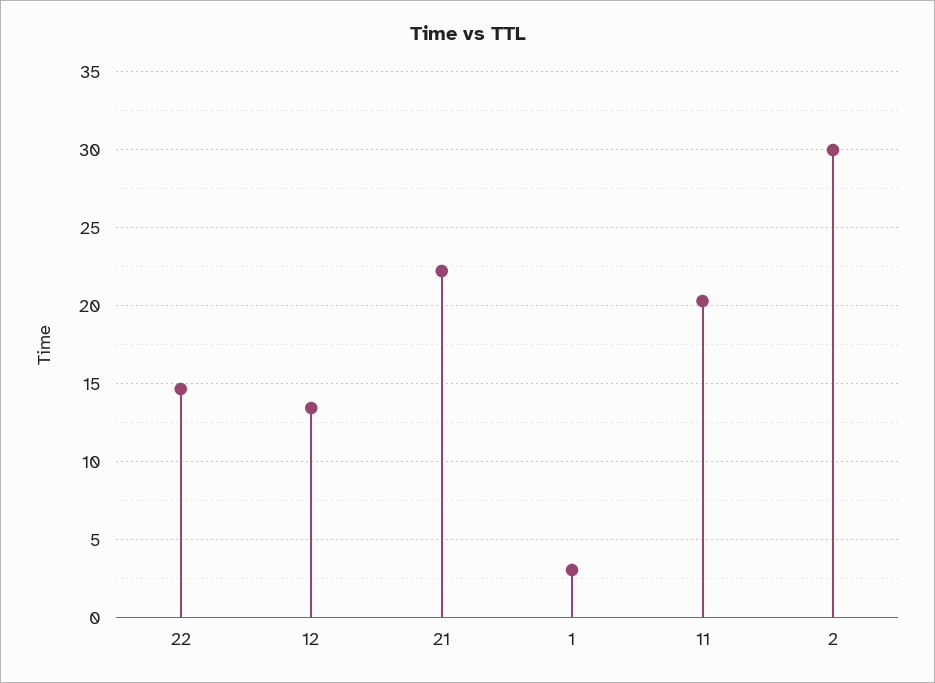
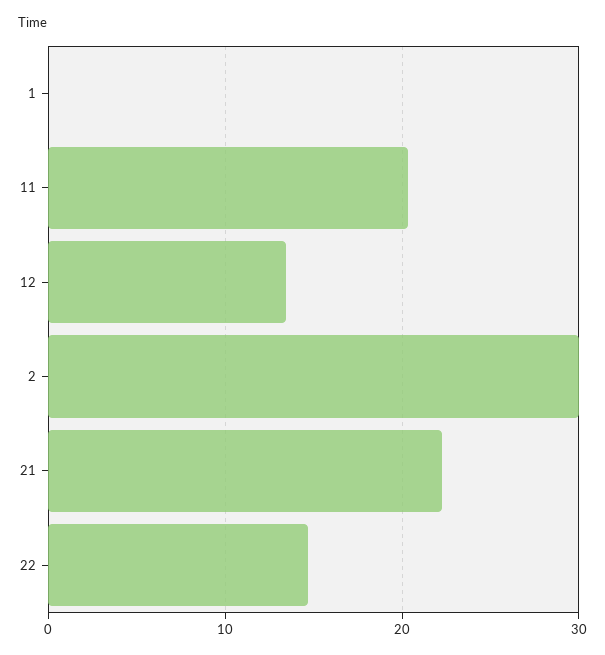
1: 3 -> 0

